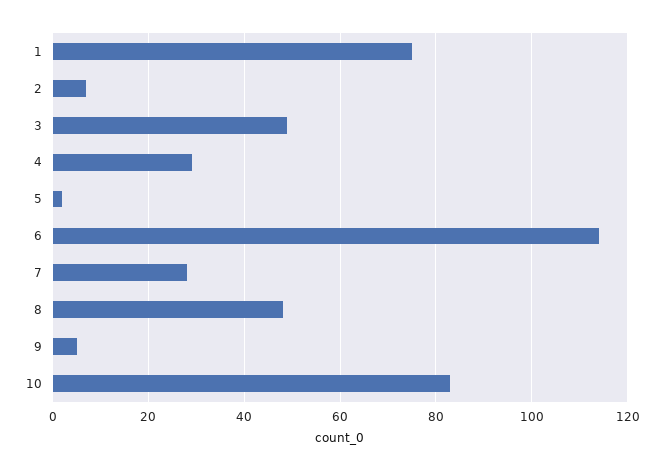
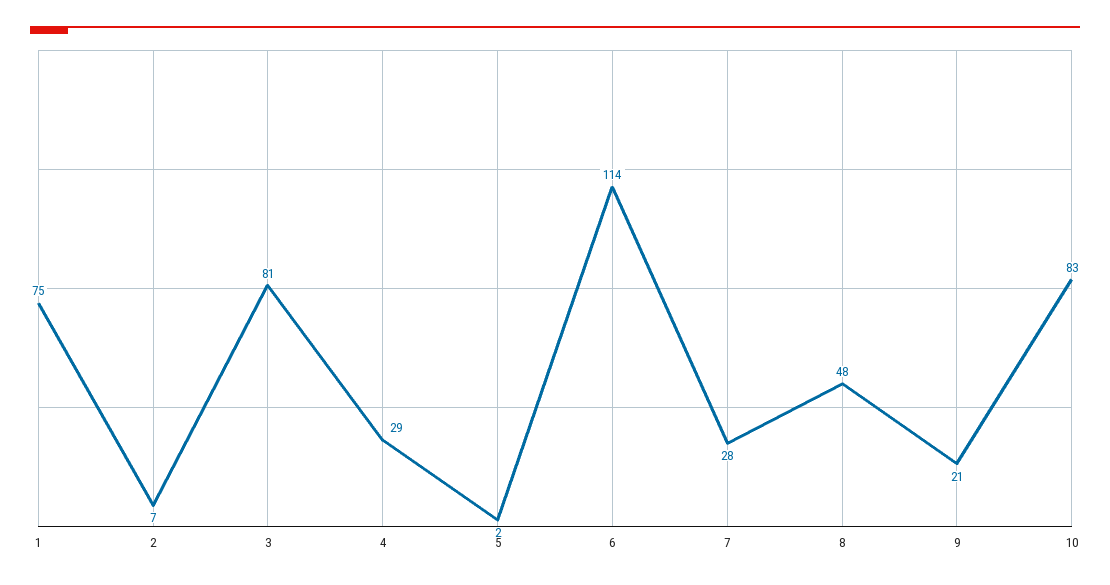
3: 50 -> 81
9: 5 -> 21

